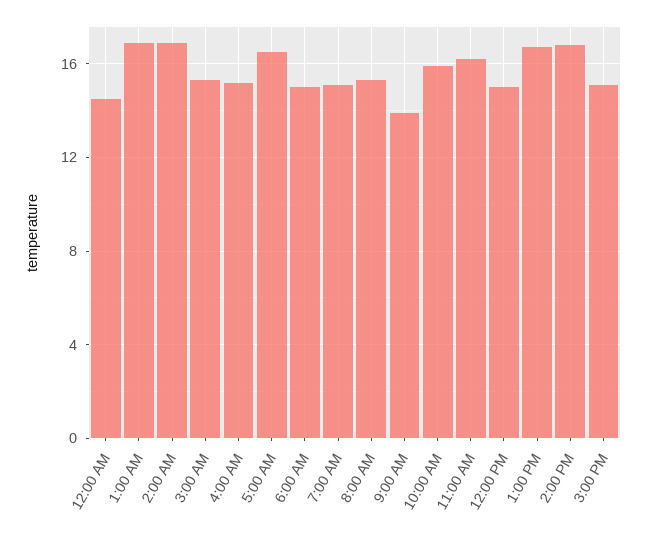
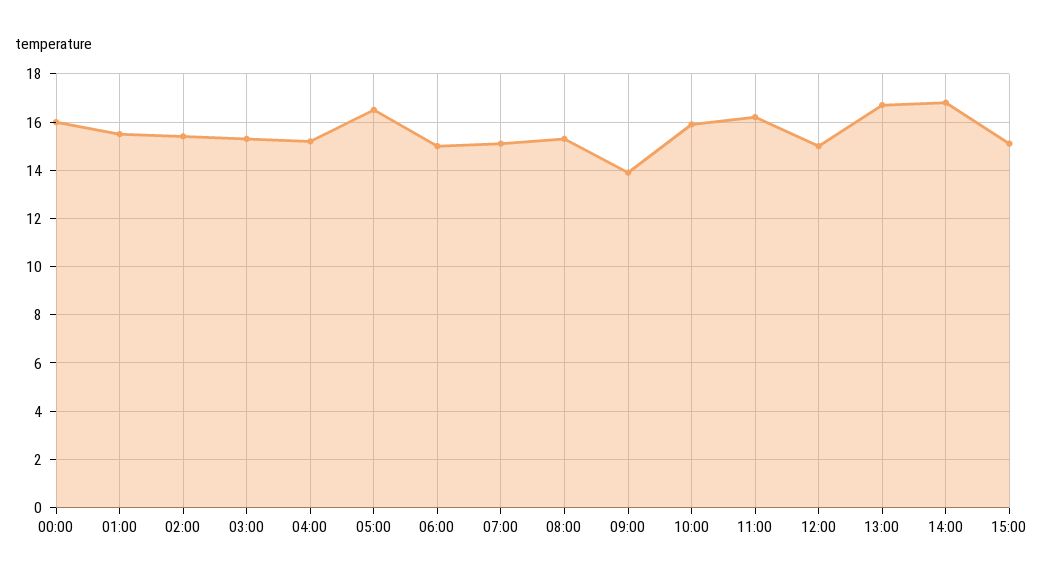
12:00 AM: 14.5 -> 16
1:00 AM: 17 -> 15.5
2:00 AM: 17 -> 15.5

